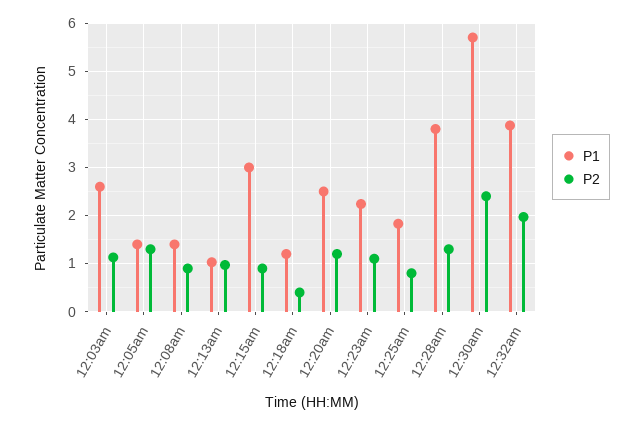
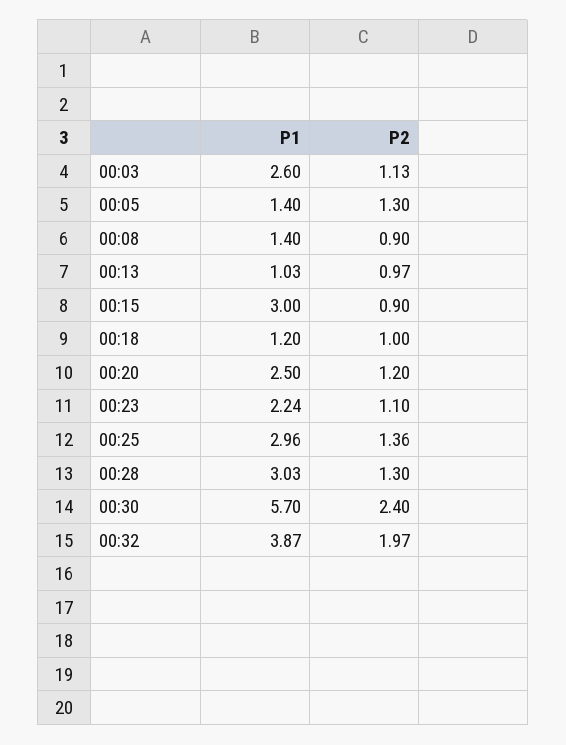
P2, 12:18am: 0.4 -> 1
P1, 12:25am: 1.8 -> 2.96
P2, 12:25am: 0.8 -> 1.36
P1, 12:28am: 3.8 -> 3.03

